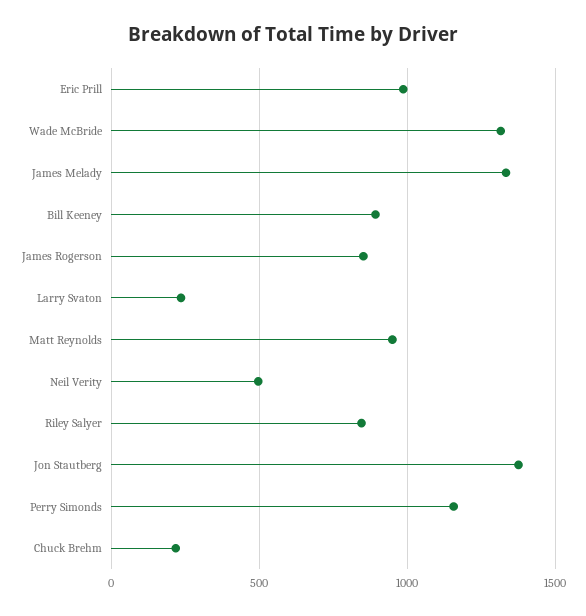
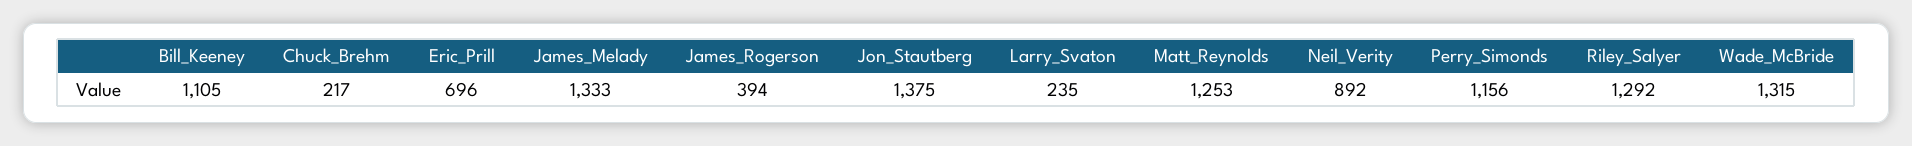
Eric Prill: 1000 -> 696
Bill Keeney: 900 -> 1105
James Rogerson: 850 -> 394
Matt Reynolds: 950 -> 1253
Neil Verity: 500 -> 892
Riley Salyer: 850 -> 1292

